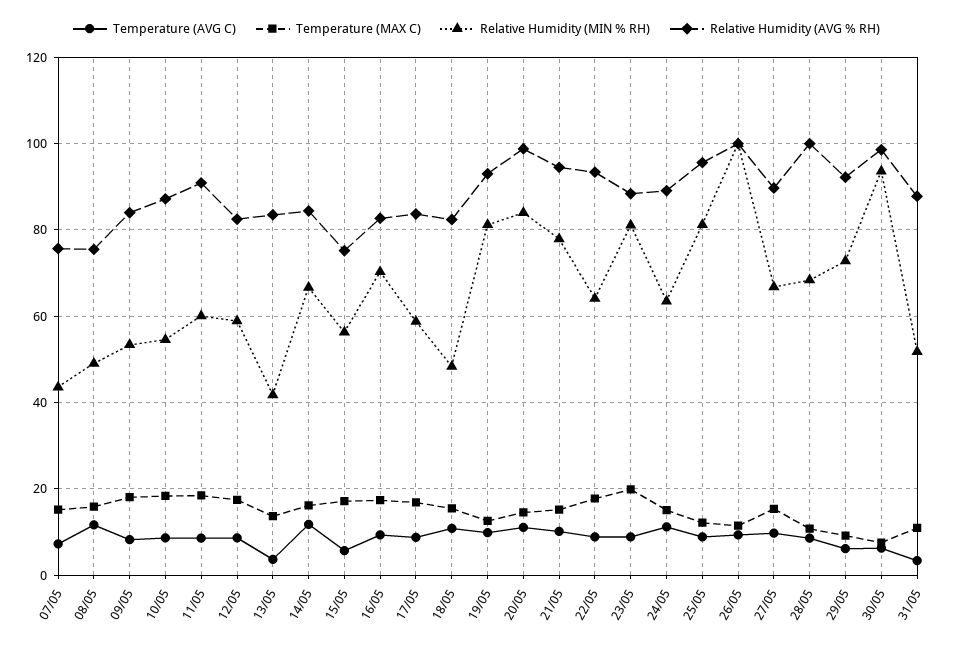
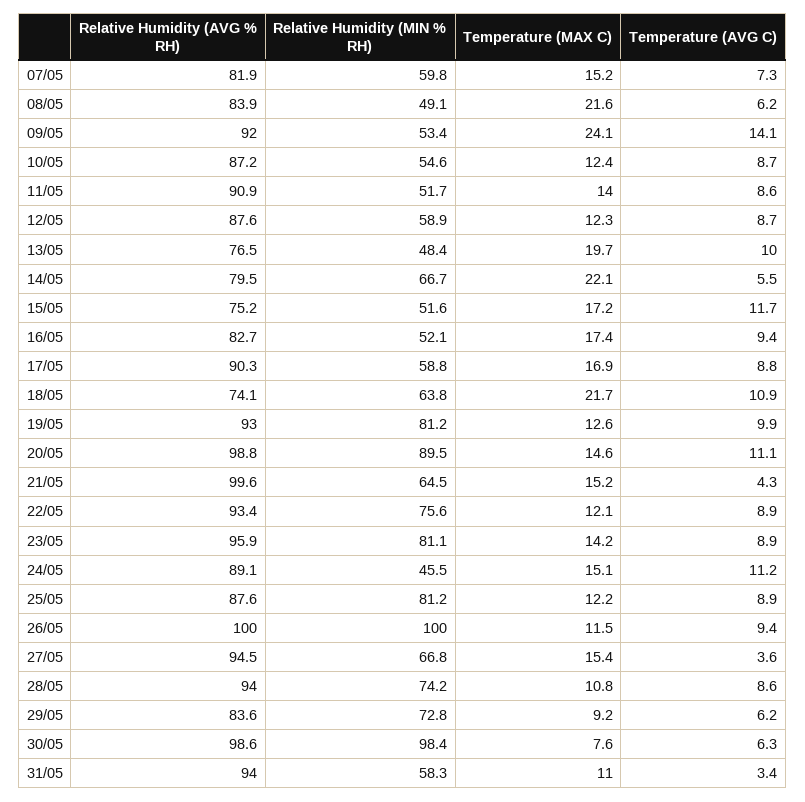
Relative Humidity (MIN % RH), 07/05: 44 -> 59.8
Relative Humidity (AVG % RH), 07/05: 76 -> 81.9
Temperature (AVG C), 08/05: 12 -> 6.2
Temperature (MAX C), 08/05: 16 -> 21.6
Relative Humidity (AVG % RH), 08/05: 76 -> 83.9
Temperature (AVG C), 09/05: 8 -> 14.1
Temperature (MAX C), 09/05: 18 -> 24.1
Relative Humidity (AVG % RH), 09/05: 84 -> 92
Temperature (MAX C), 10/05: 18 -> 12.4
Temperature (MAX C), 11/05: 18 -> 14
Relative Humidity (MIN % RH), 11/05: 60 -> 51.7
Temperature (MAX C), 12/05: 18 -> 12.3
Relative Humidity (AVG % RH), 12/05: 82 -> 87.6
Temperature (AVG C), 13/05: 4 -> 10
Temperature (MAX C), 13/05: 14 -> 19.7
Relative Humidity (MIN % RH), 13/05: 42 -> 48.4
Relative Humidity (AVG % RH), 13/05: 84 -> 76.5
Temperature (AVG C), 14/05: 12 -> 5.5
Temperature (MAX C), 14/05: 16 -> 22.1
Relative Humidity (AVG % RH), 14/05: 84 -> 79.5
Temperature (AVG C), 15/05: 6 -> 11.7
Relative Humidity (MIN % RH), 15/05: 56 -> 51.6
Relative Humidity (MIN % RH), 16/05: 70 -> 52.1
Relative Humidity (AVG % RH), 17/05: 84 -> 90.3
Temperature (MAX C), 18/05: 16 -> 21.7
Relative Humidity (MIN % RH), 18/05: 48 -> 63.8
Relative Humidity (AVG % RH), 18/05: 82 -> 74.1
Relative Humidity (MIN % RH), 20/05: 84 -> 89.5
Temperature (AVG C), 21/05: 10 -> 4.3
Relative Humidity (MIN % RH), 21/05: 78 -> 64.5
Relative Humidity (AVG % RH), 21/05: 94 -> 99.6
Temperature (MAX C), 22/05: 18 -> 12.1
Relative Humidity (MIN % RH), 22/05: 64 -> 75.6
Temperature (MAX C), 23/05: 20 -> 14.2
Relative Humidity (AVG % RH), 23/05: 88 -> 95.9
Relative Humidity (MIN % RH), 24/05: 64 -> 45.5
Relative Humidity (AVG % RH), 25/05: 96 -> 87.6
Temperature (AVG C), 27/05: 10 -> 3.6
Relative Humidity (AVG % RH), 27/05: 90 -> 94.5
Relative Humidity (MIN % RH), 28/05: 68 -> 74.2
Relative Humidity (AVG % RH), 28/05: 100 -> 94
Relative Humidity (AVG % RH), 29/05: 92 -> 83.6
Relative Humidity (MIN % RH), 30/05: 94 -> 98.4
Relative Humidity (MIN % RH), 31/05: 52 -> 58.3
Relative Humidity (AVG % RH), 31/05: 88 -> 94

